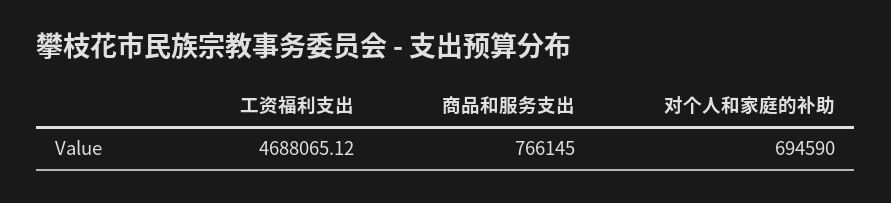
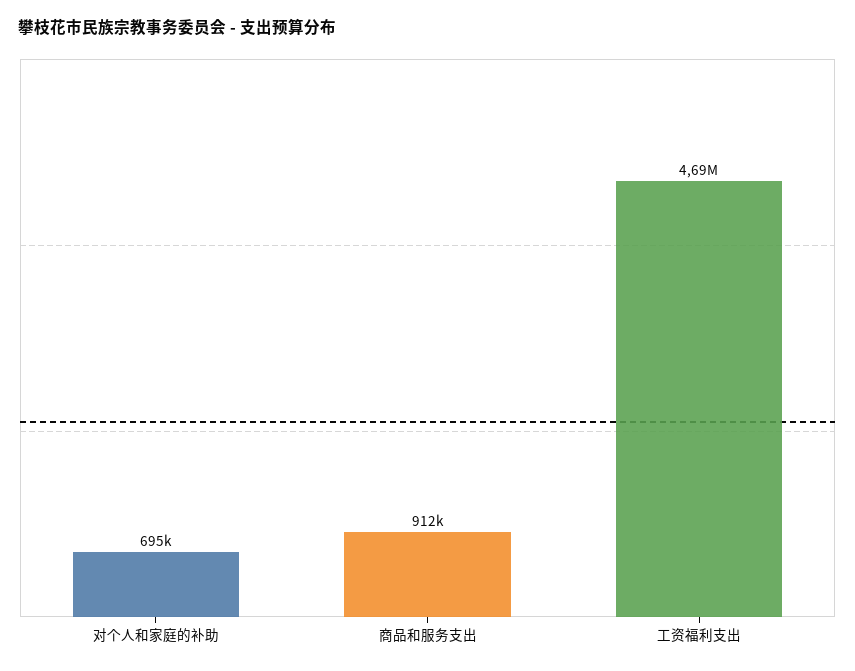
商品和服务支出: 766145 -> 912000

